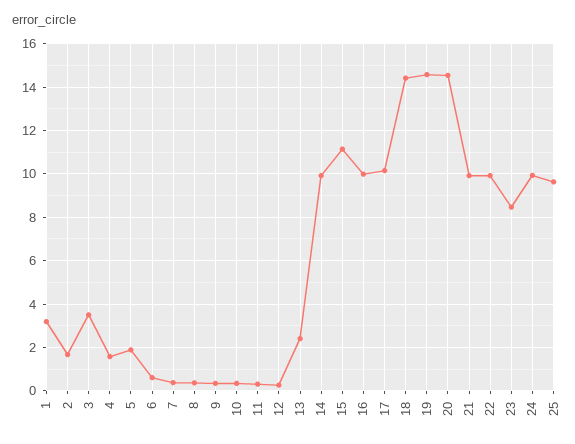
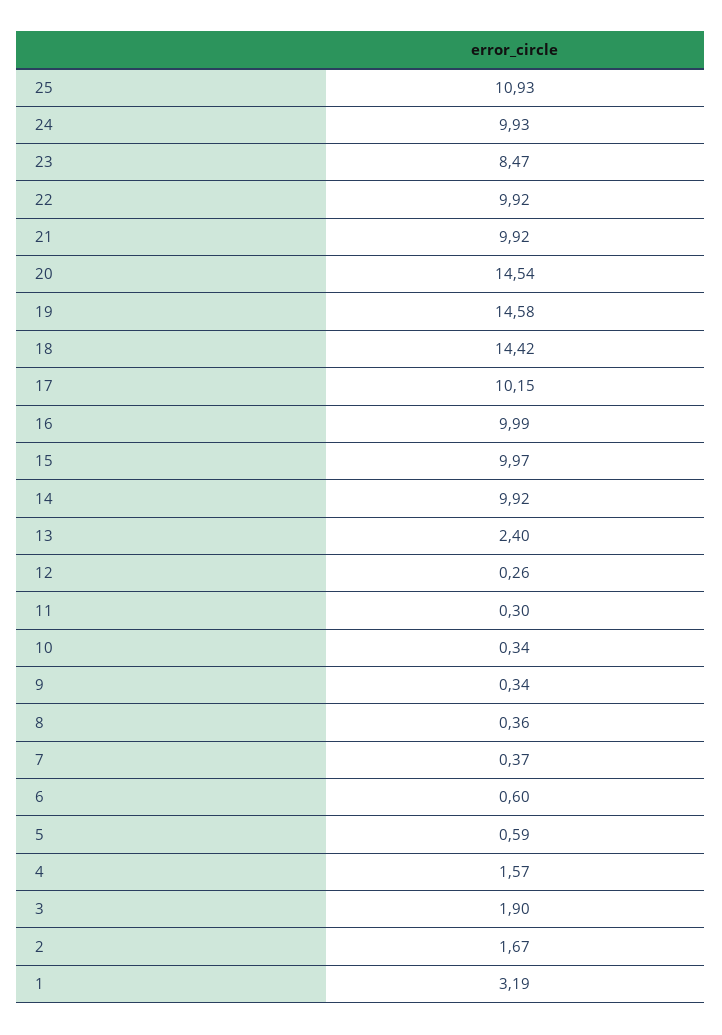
3: 3.5 -> 1.9
5: 2 -> 0.59
15: 11 -> 9.97
25: 9.5 -> 10.93

